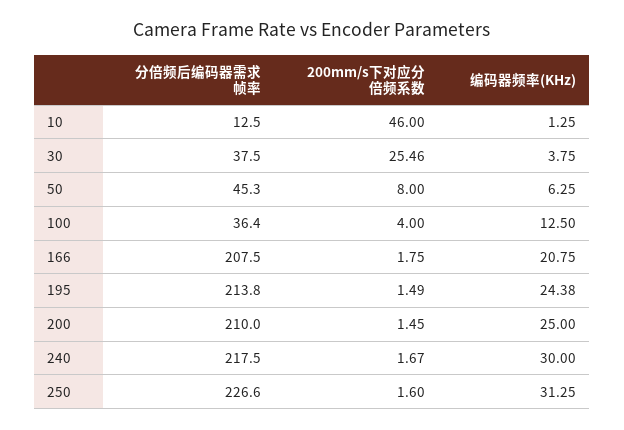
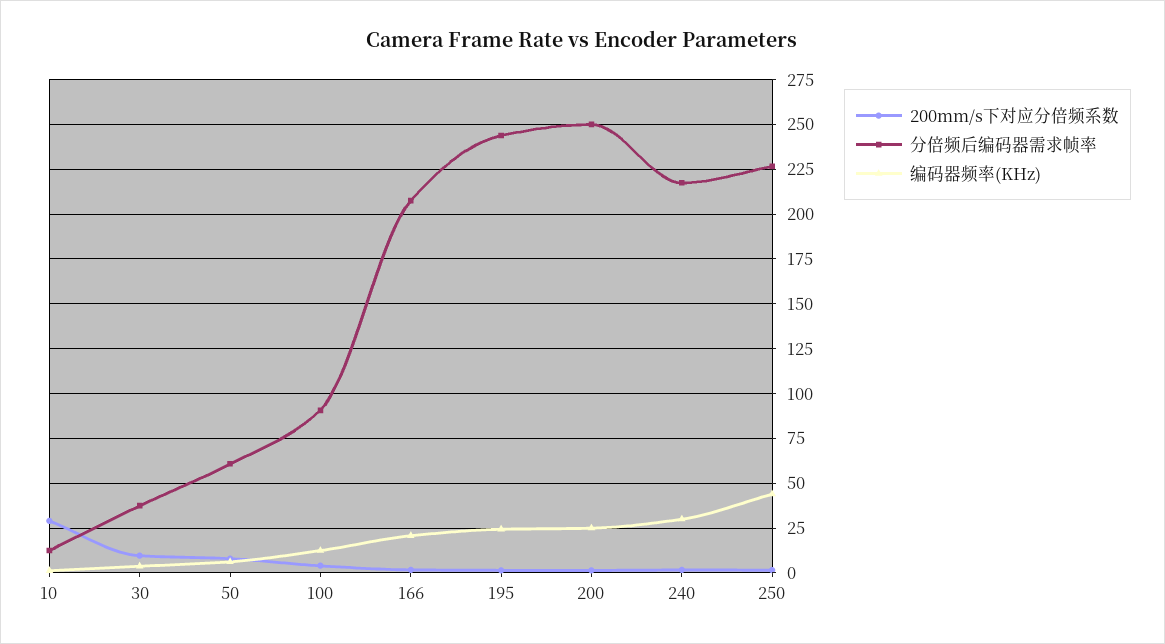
200mm/s下对应分倍频系数, 10: 46 -> 30
200mm/s下对应分倍频系数, 30: 25.46 -> 10
分倍频后编码器需求帧率, 50: 45.3 -> 60
分倍频后编码器需求帧率, 100: 36.4 -> 90
分倍频后编码器需求帧率, 195: 213.8 -> 245
分倍频后编码器需求帧率, 200: 210 -> 250
编码器频率(KHz), 250: 31.25 -> 45

